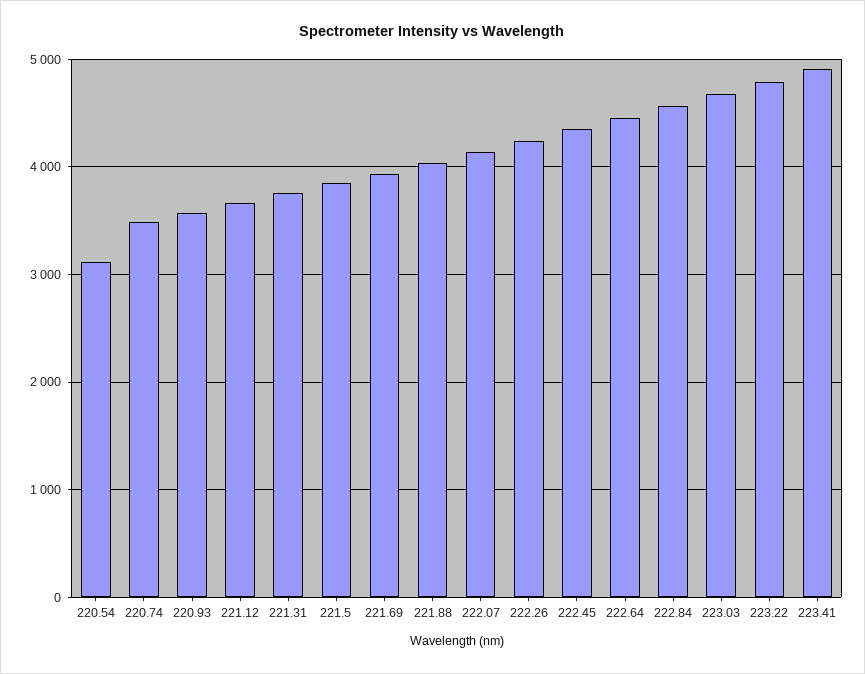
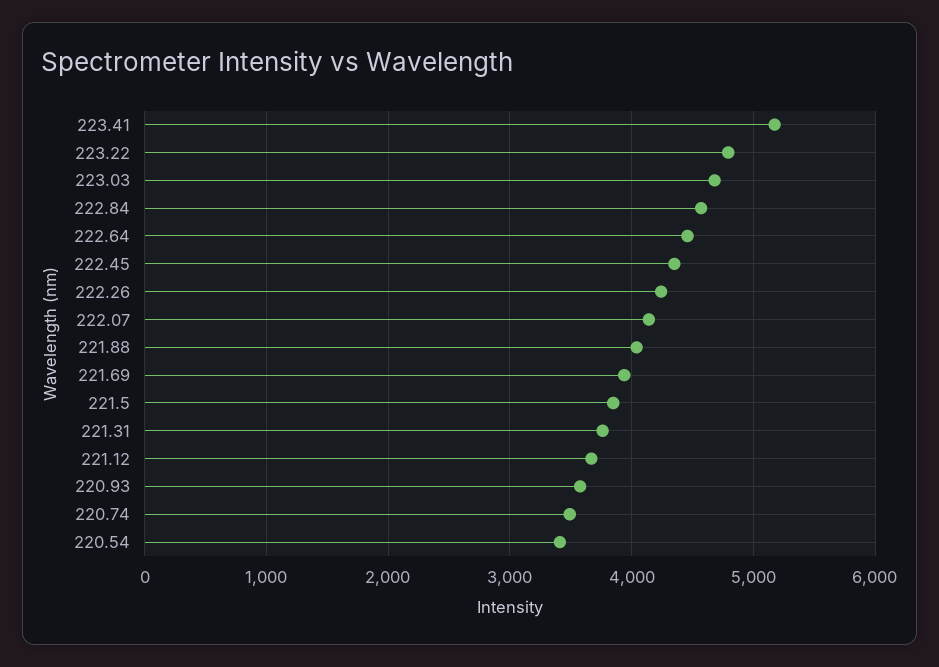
220.54: 3100 -> 3400
223.41: 4900 -> 5200

